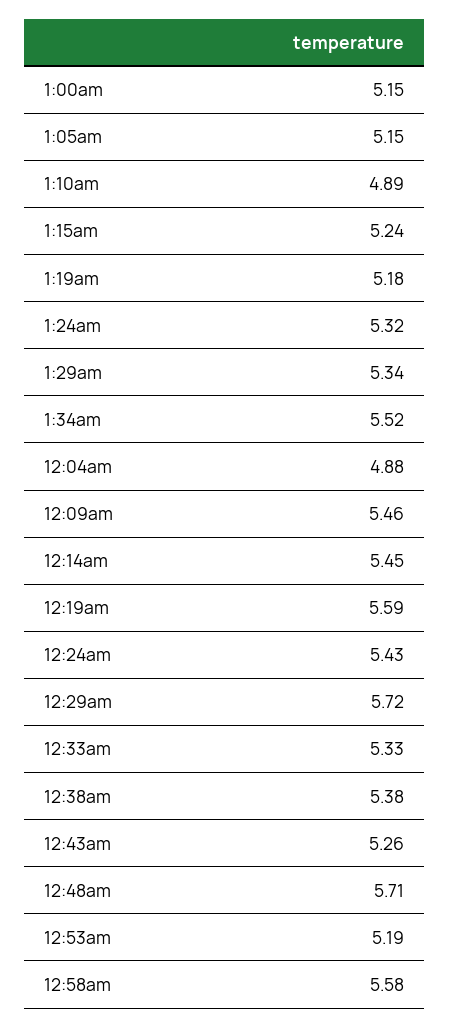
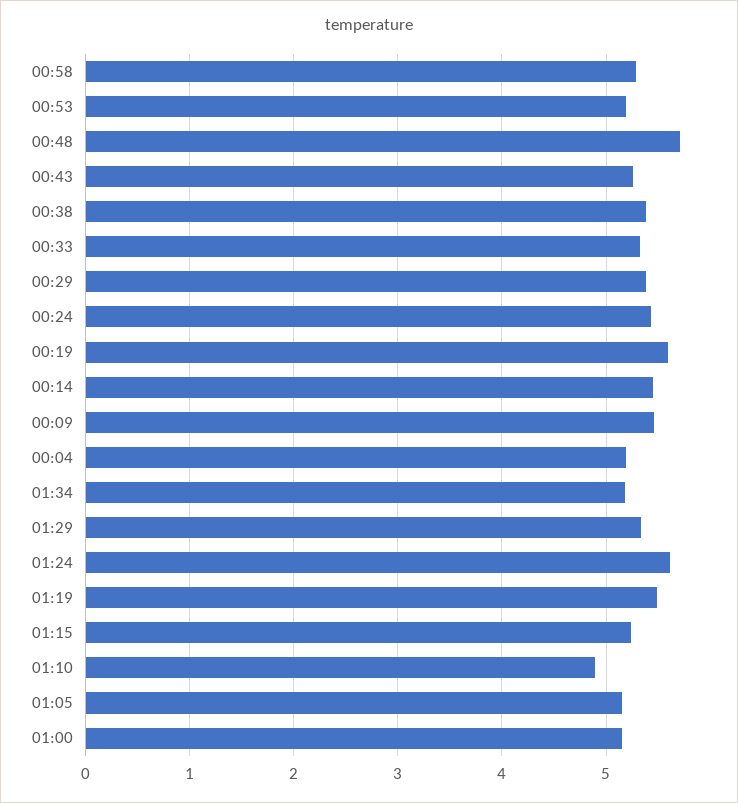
1:19am: 5.18 -> 5.5
1:24am: 5.32 -> 5.6
1:34am: 5.52 -> 5.2
12:04am: 4.88 -> 5.2
12:29am: 5.72 -> 5.4
12:58am: 5.58 -> 5.3

